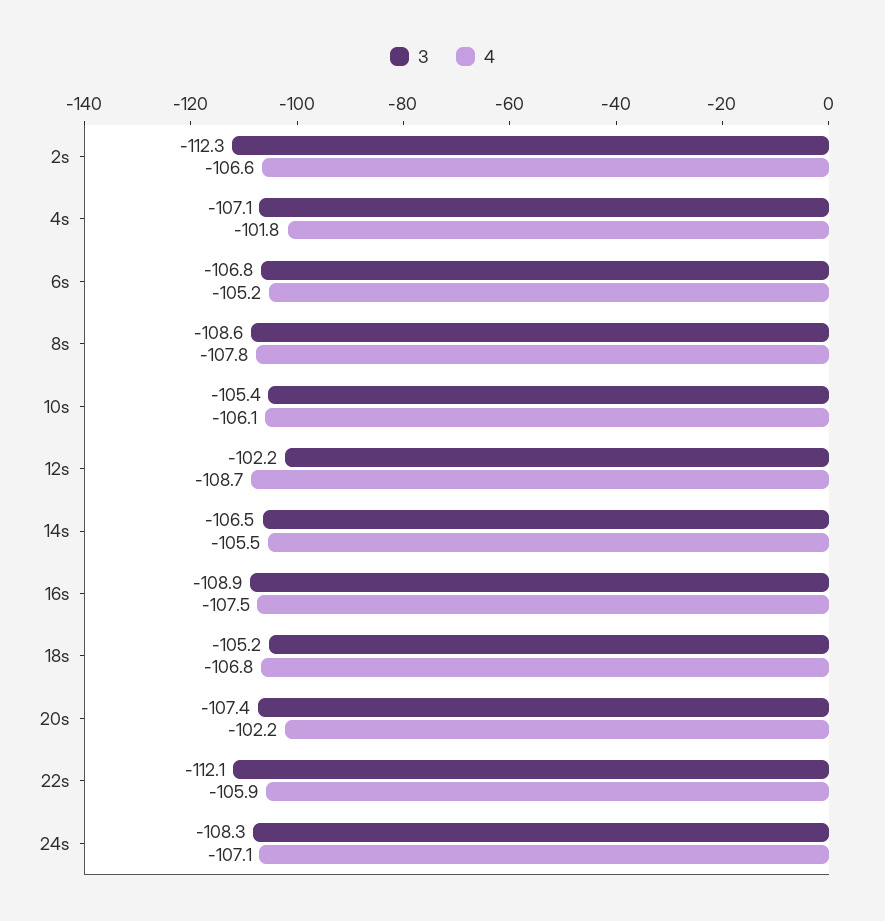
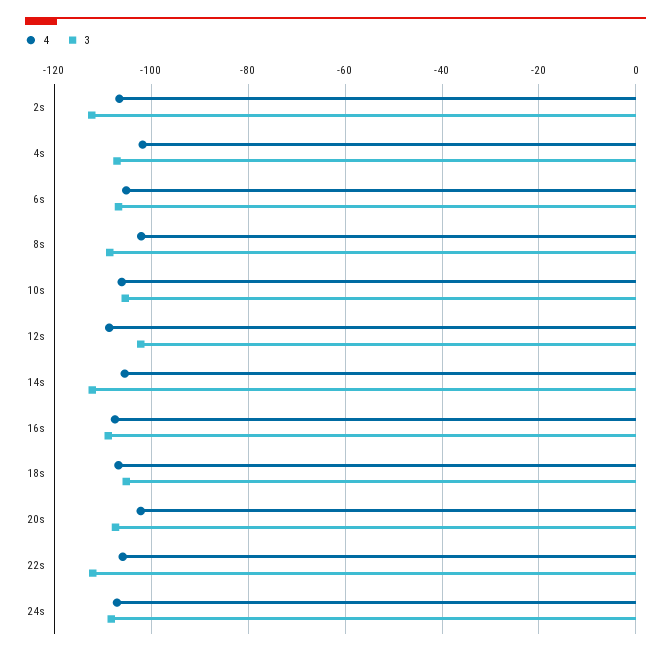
4, 8s: -107.8 -> -102
3, 14s: -106.5 -> -112

